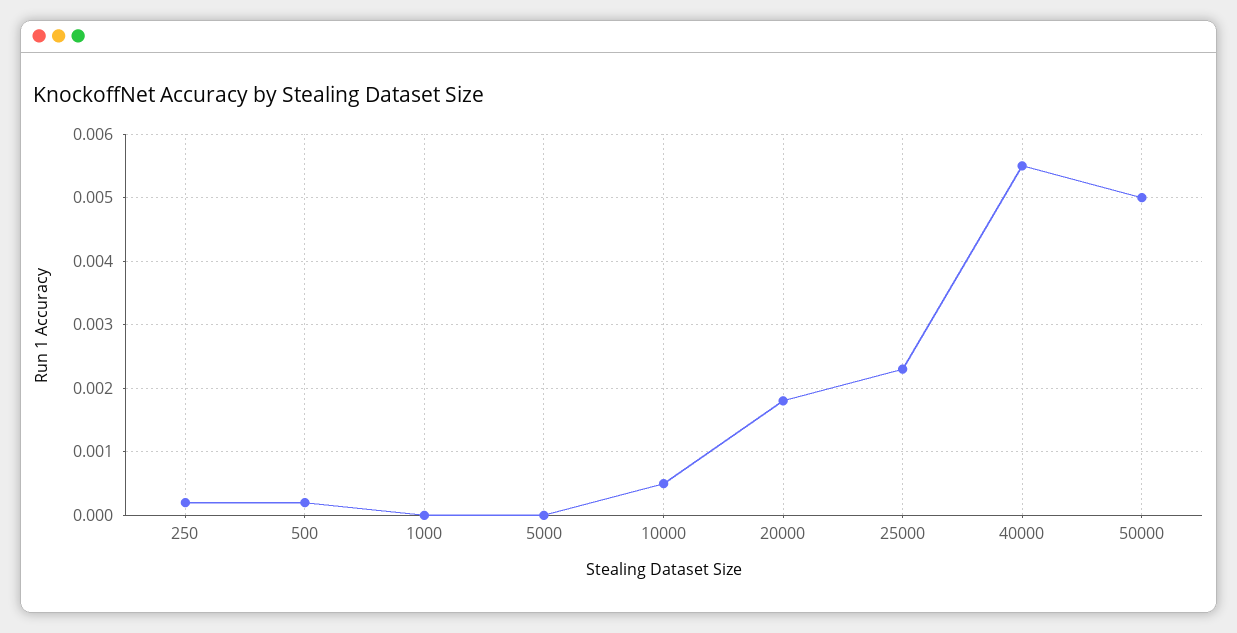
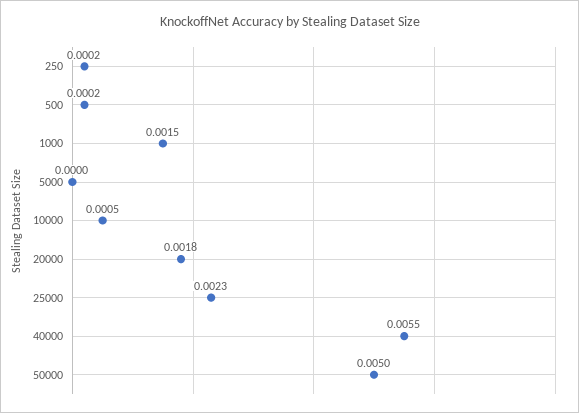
1000: 0 -> 0.0015

